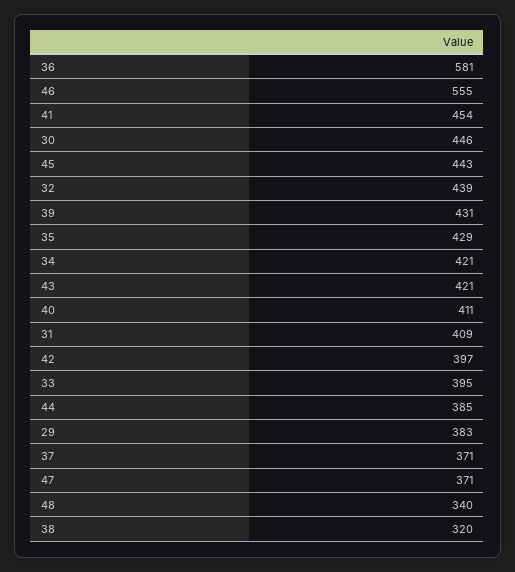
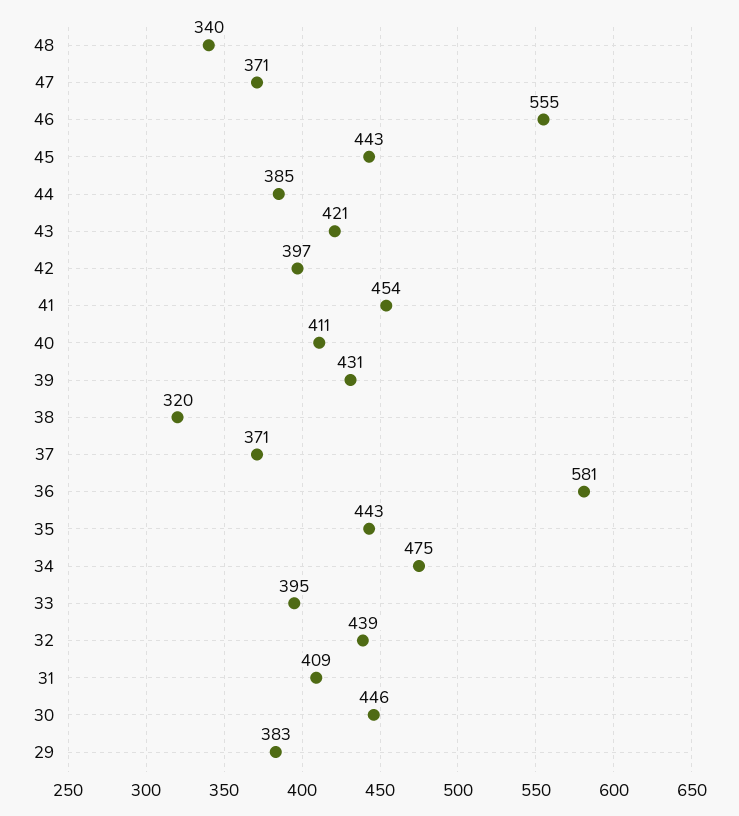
35: 429 -> 443
34: 421 -> 475

